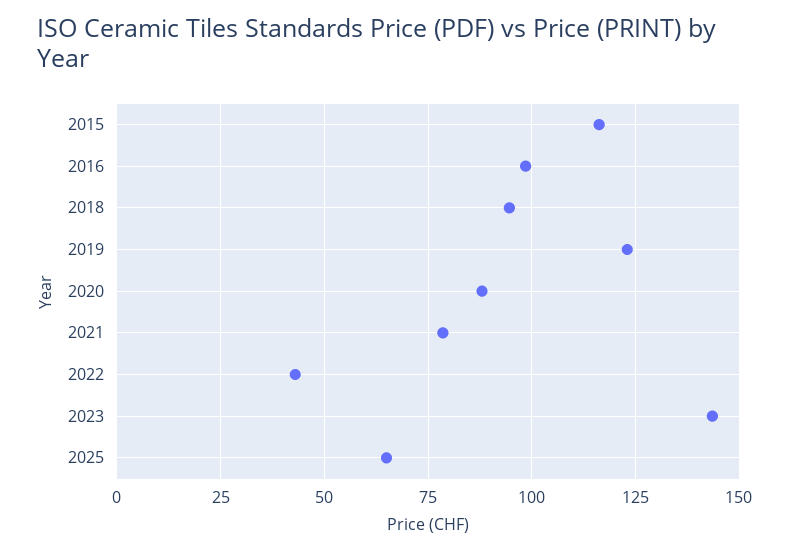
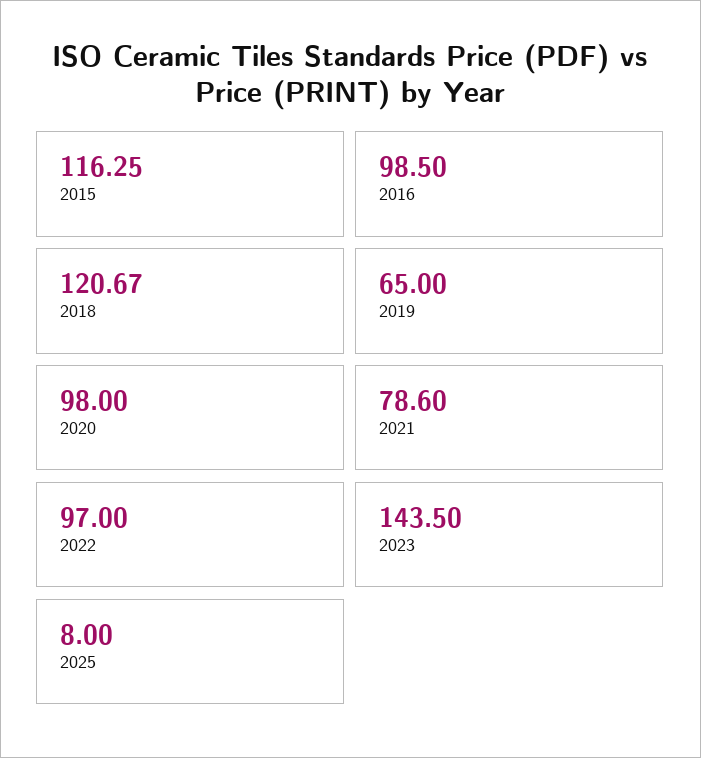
2018: 95 -> 120.67
2019: 122.5 -> 65
2020: 87.5 -> 98
2022: 42.5 -> 97
2025: 65 -> 8

